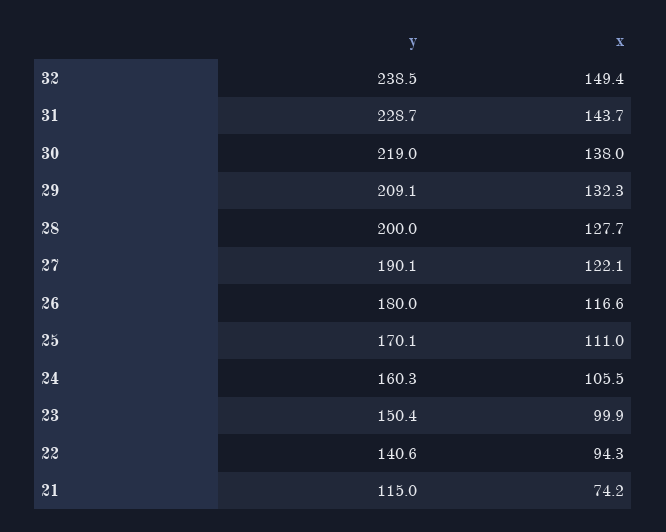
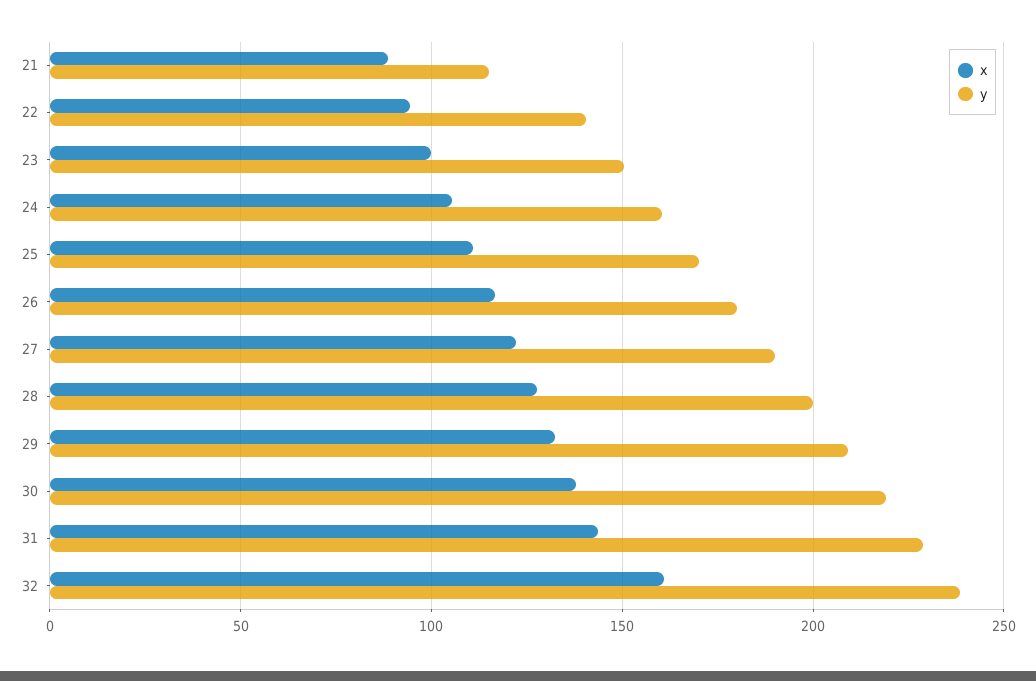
x, 32: 149.4 -> 160
x, 21: 74.2 -> 90

